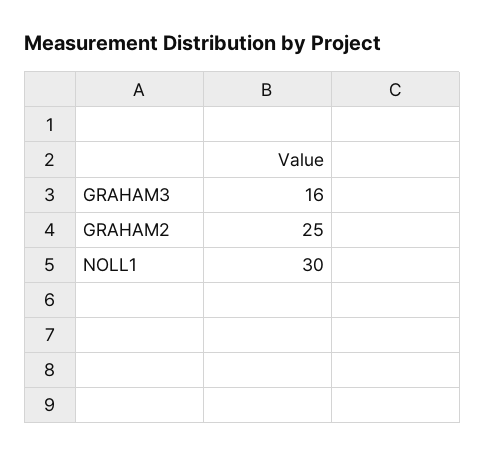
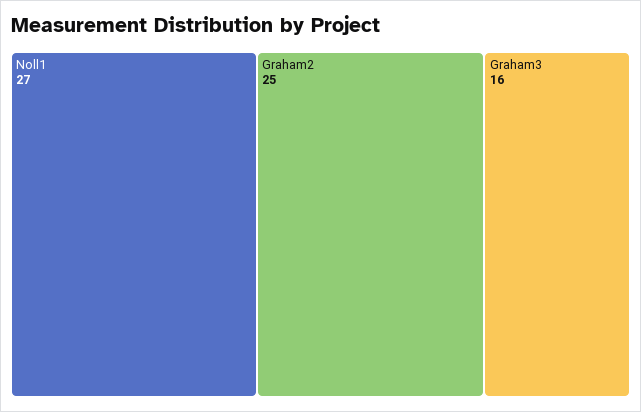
NOLL1: 30 -> 27

